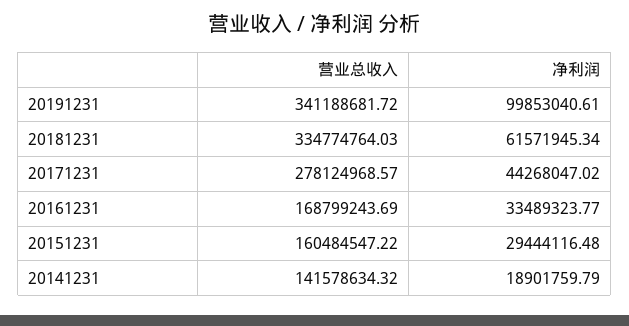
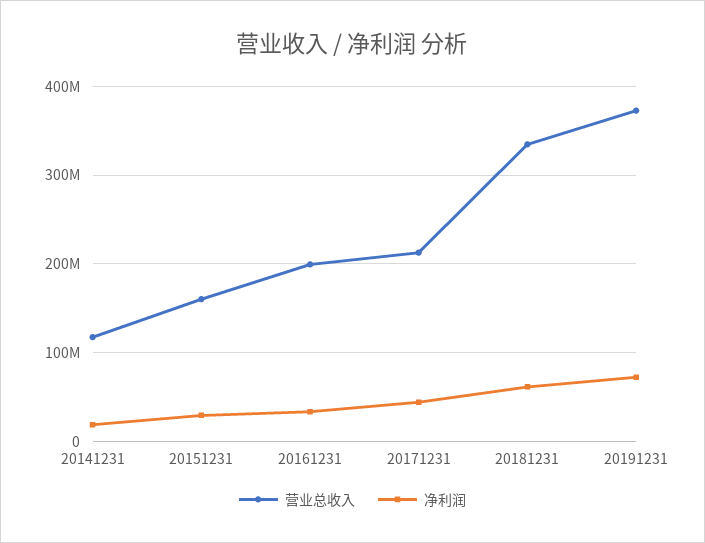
营业总收入, 20191231: 341188681.72 -> 370000000
净利润, 20191231: 99853040.61 -> 70000000
营业总收入, 20171231: 278124968.57 -> 210000000
营业总收入, 20161231: 168799243.69 -> 200000000
营业总收入, 20141231: 141578634.32 -> 120000000

